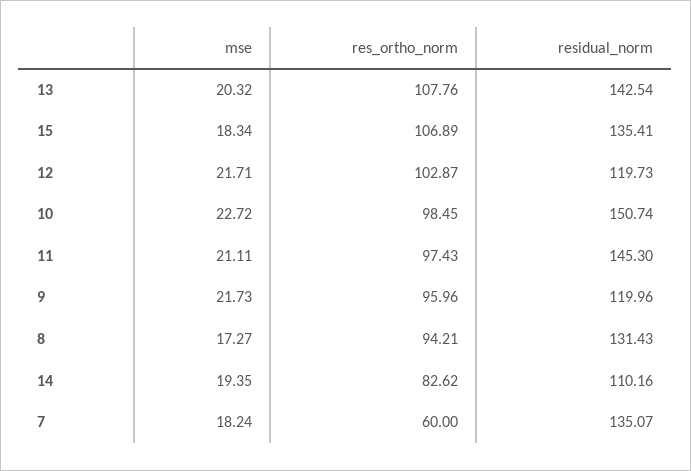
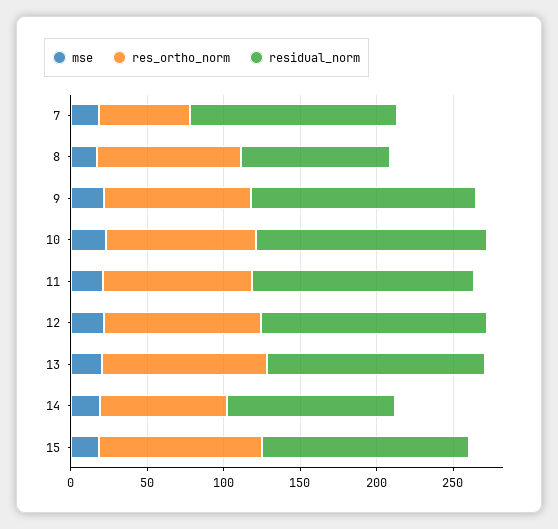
residual_norm, 12: 119.73 -> 150
residual_norm, 9: 119.96 -> 150
residual_norm, 8: 131.43 -> 100

